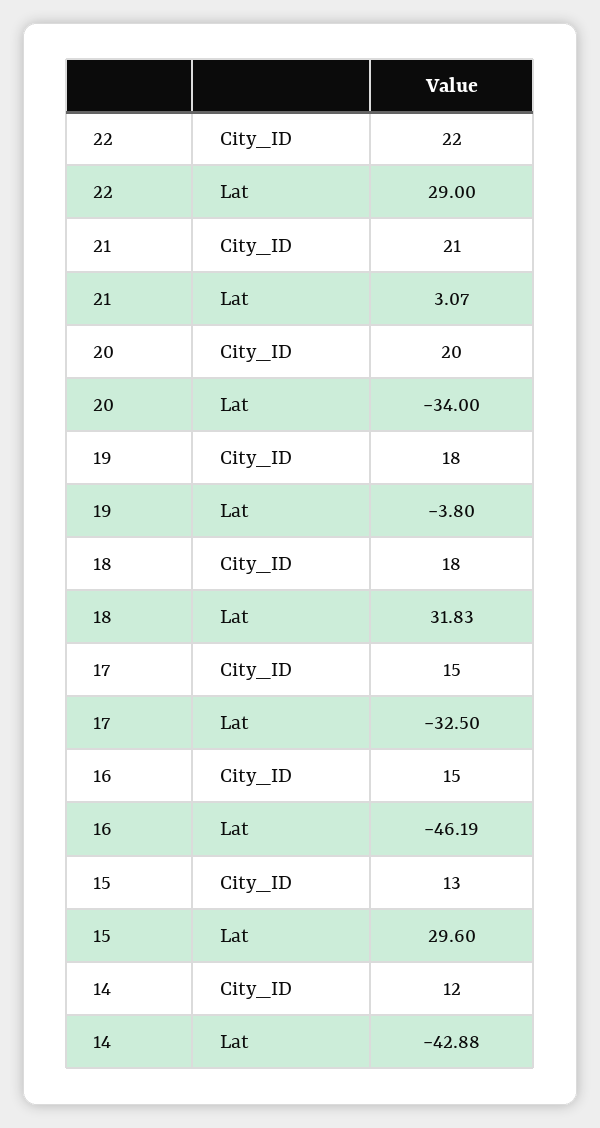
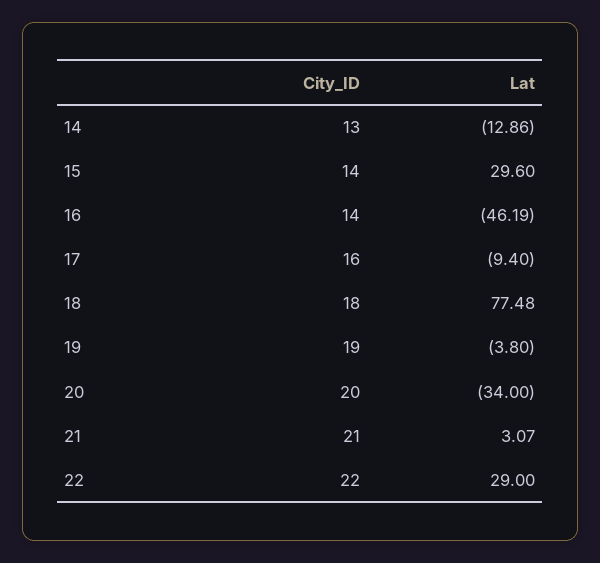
19, City_ID: 18 -> 19
18, Lat: 31.83 -> 77.48
17, City_ID: 15 -> 16
17, Lat: -32.5 -> -9.4
16, City_ID: 15 -> 14
15, City_ID: 13 -> 14
14, City_ID: 12 -> 13
14, Lat: -42.88 -> -12.86

